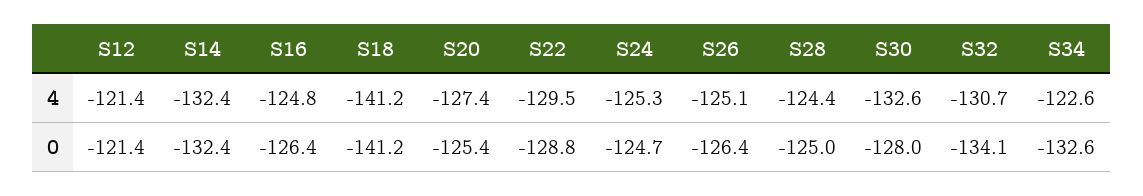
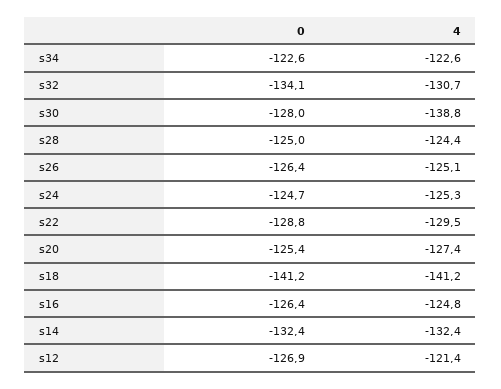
S30, 4: -132.6 -> -138.8
S12, 0: -121.4 -> -126.9
S34, 0: -132.6 -> -122.6

